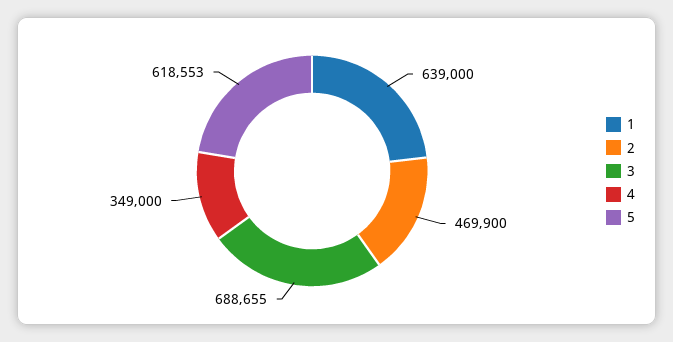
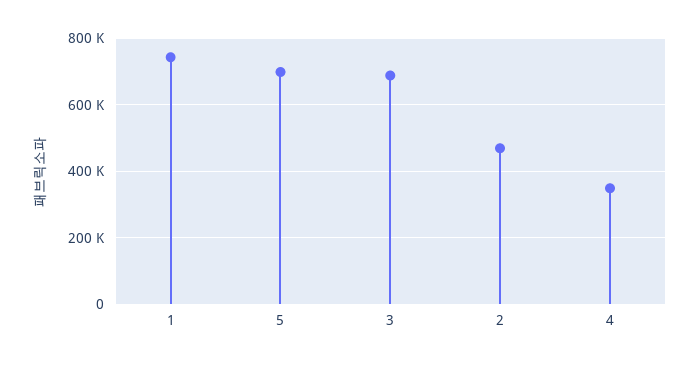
1: 639000 -> 740000
5: 618553 -> 700000

